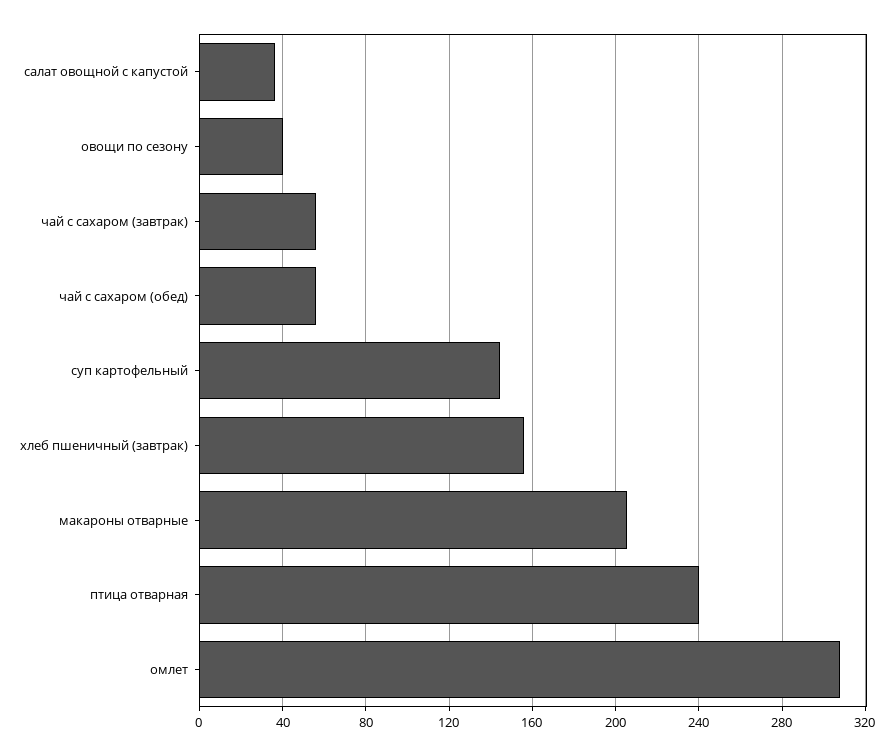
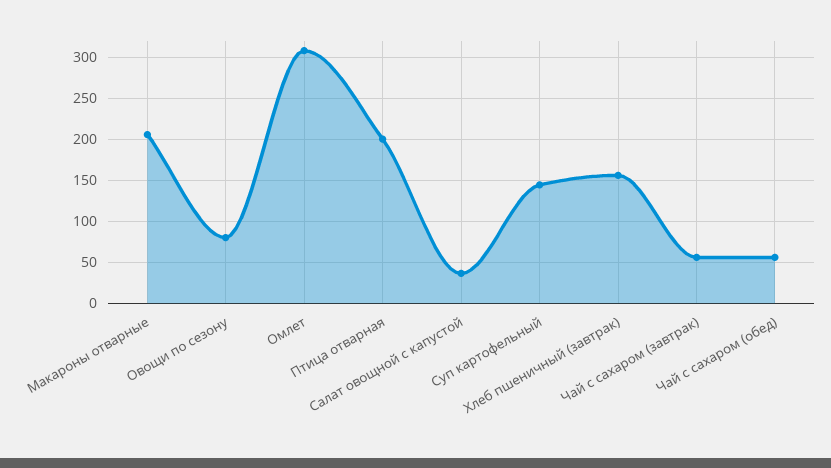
овощи по сезону: 40 -> 80
птица отварная: 240 -> 200

